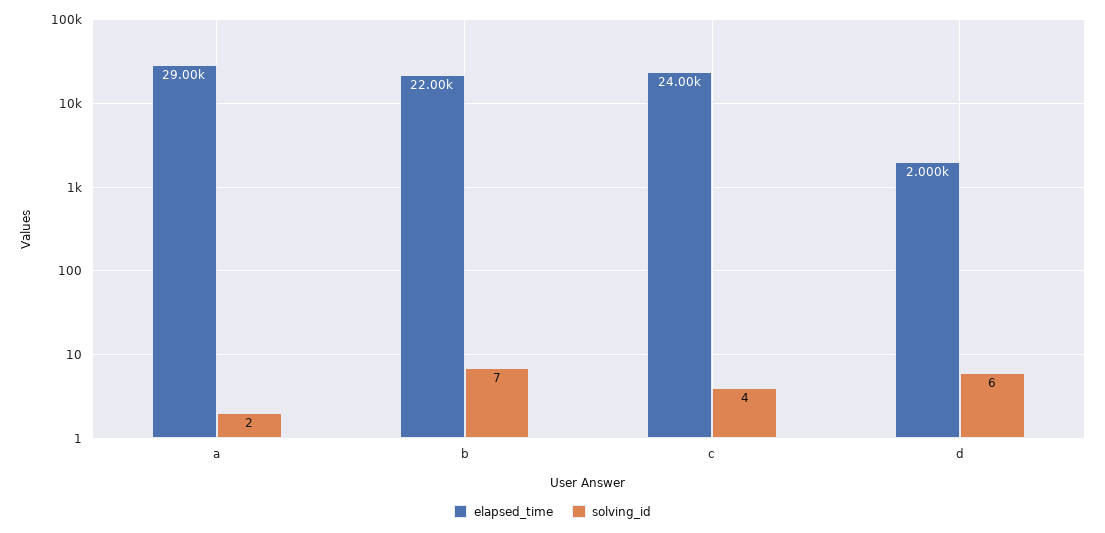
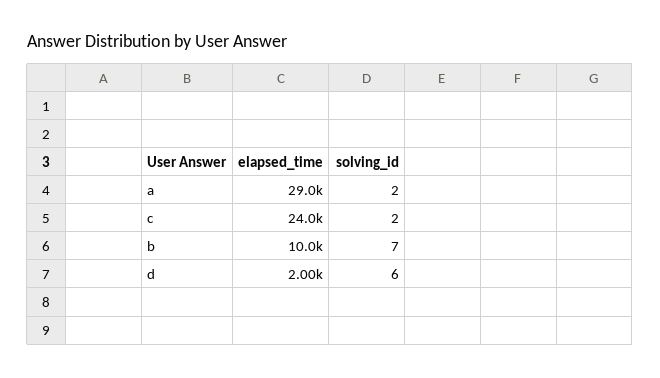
elapsed_time, b: 22000 -> 10000
solving_id, c: 4 -> 2

